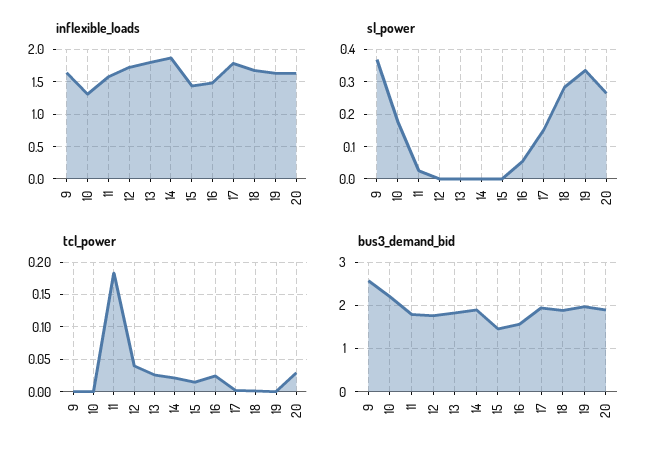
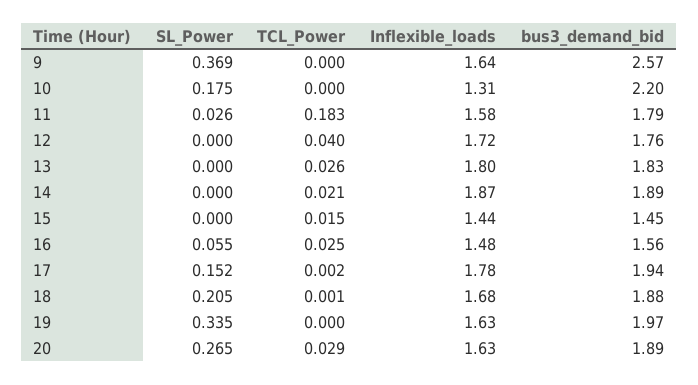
sl_power, 18: 0.28 -> 0.205

